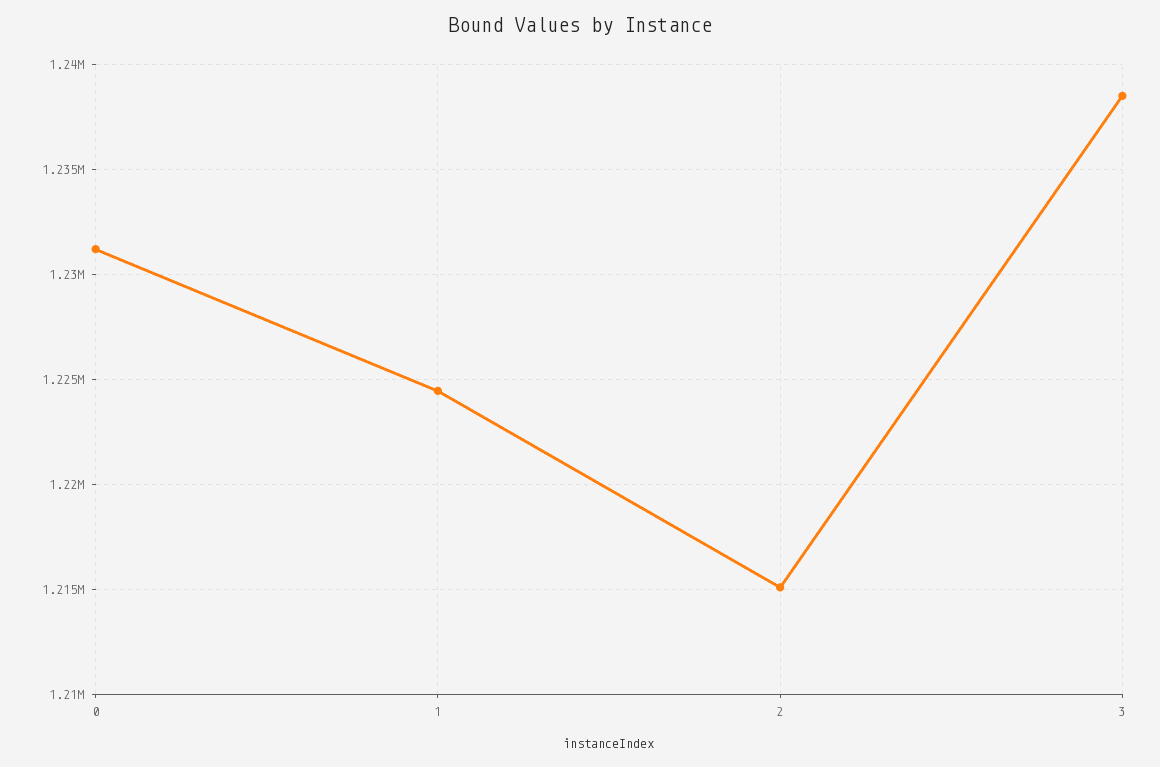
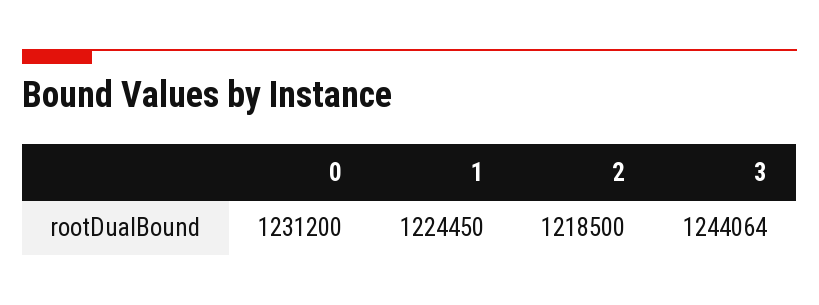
2: 1215000 -> 1218500
3: 1238500 -> 1244064

